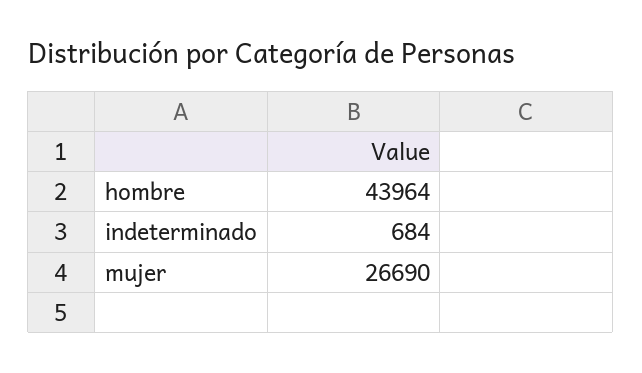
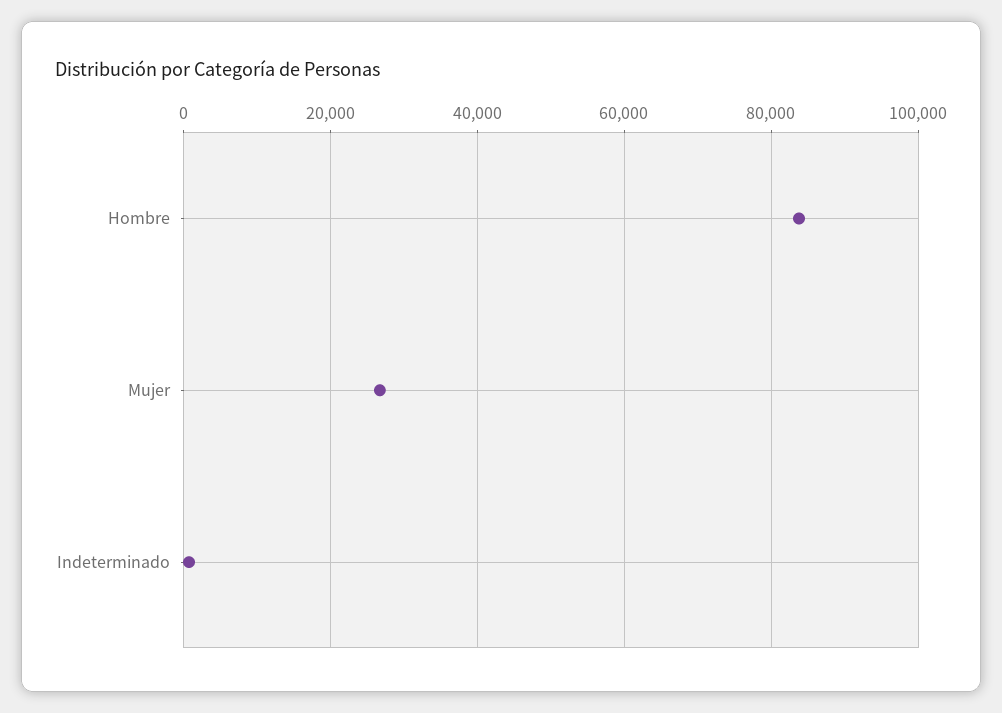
hombre: 43964 -> 84000

